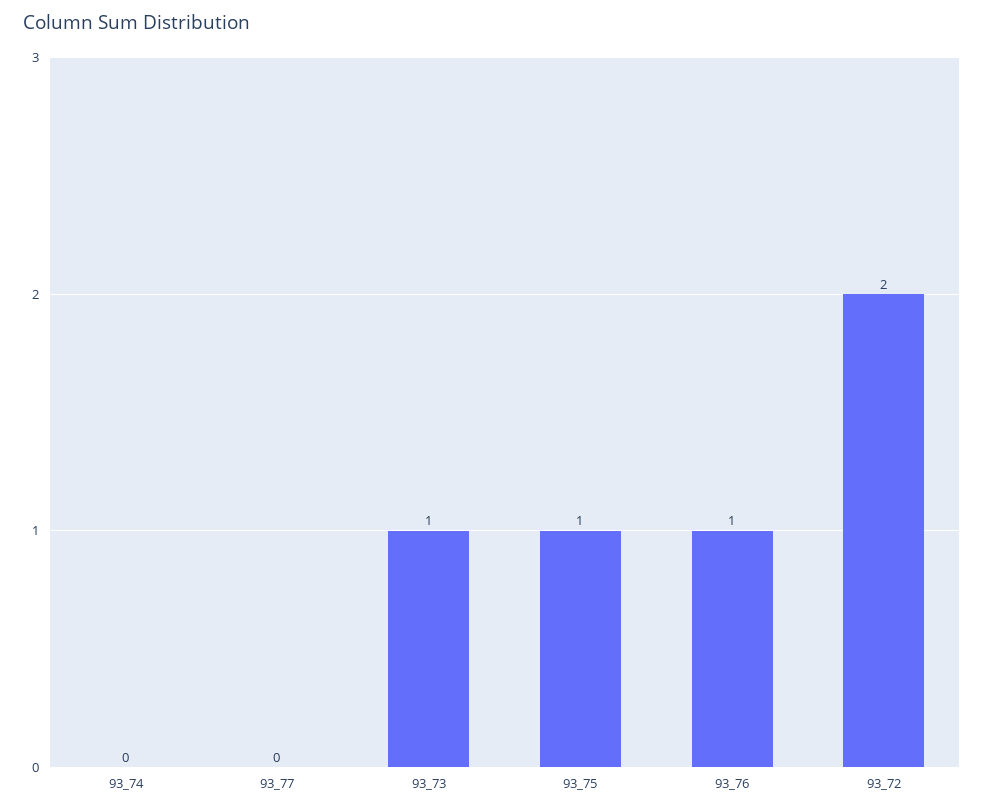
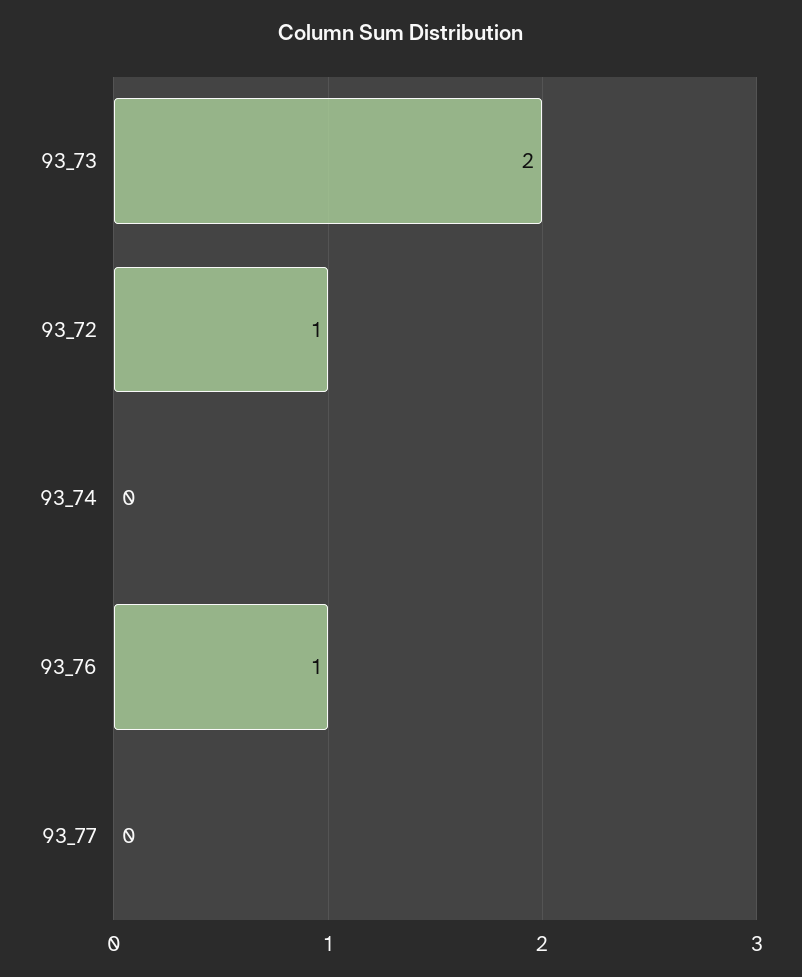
93_73: 1 -> 2
93_75: 1 -> none
93_72: 2 -> 1

